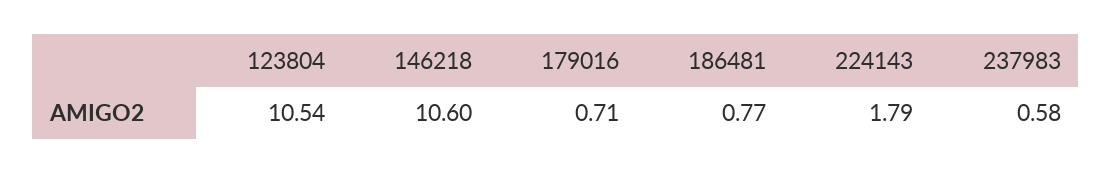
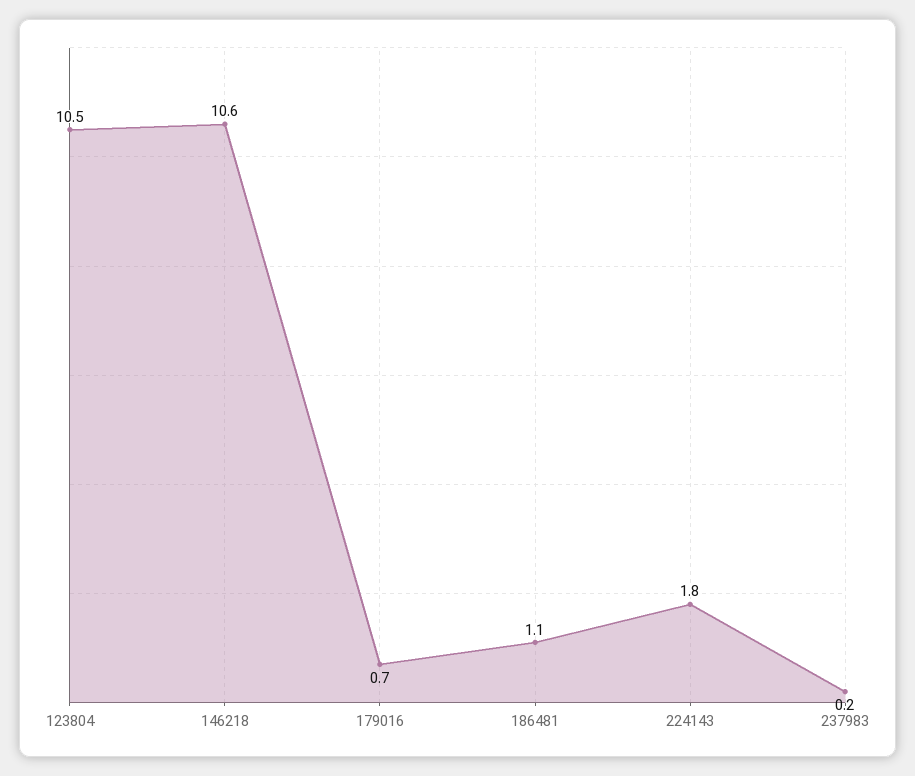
186481: 0.77 -> 1.1
237983: 0.58 -> 0.2

